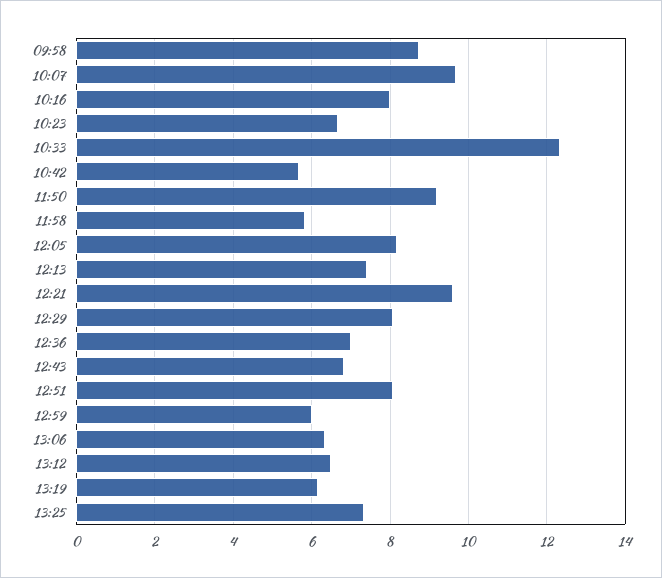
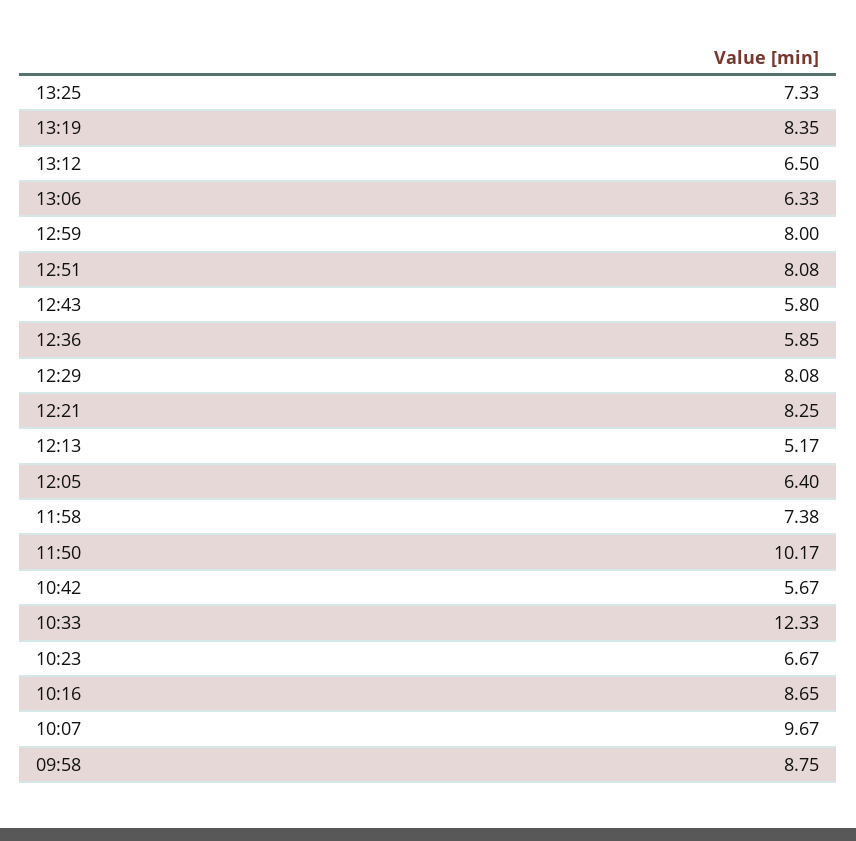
10:16: 8 -> 8.65
11:50: 9.2 -> 10.17
11:58: 5.8 -> 7.38
12:05: 8.2 -> 6.4
12:13: 7.4 -> 5.17
12:21: 9.6 -> 8.25
12:36: 7 -> 5.85
12:43: 6.8 -> 5.8
12:59: 6 -> 8
13:19: 6.2 -> 8.35

